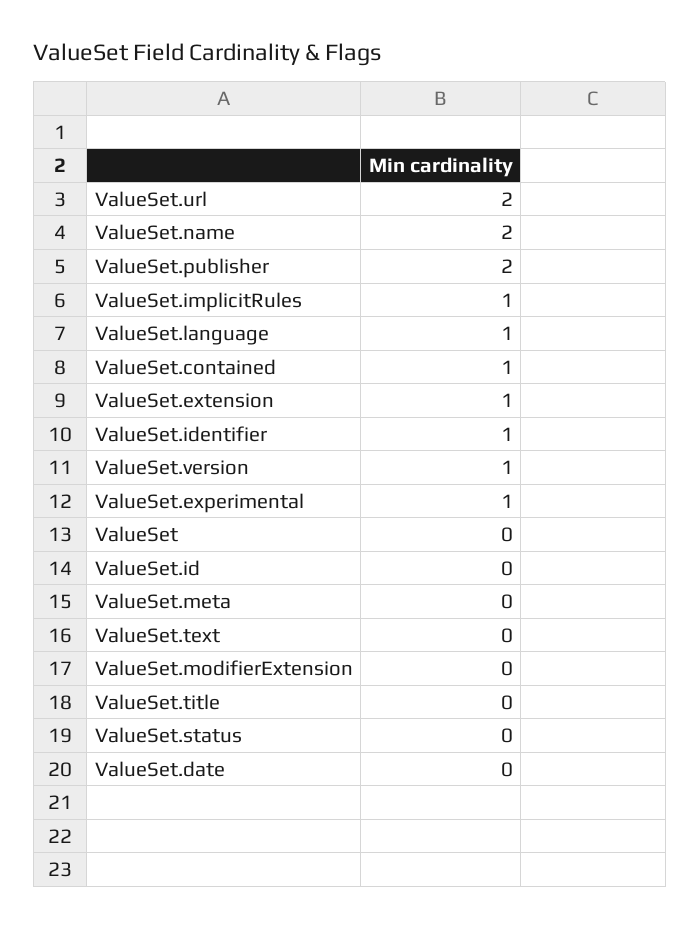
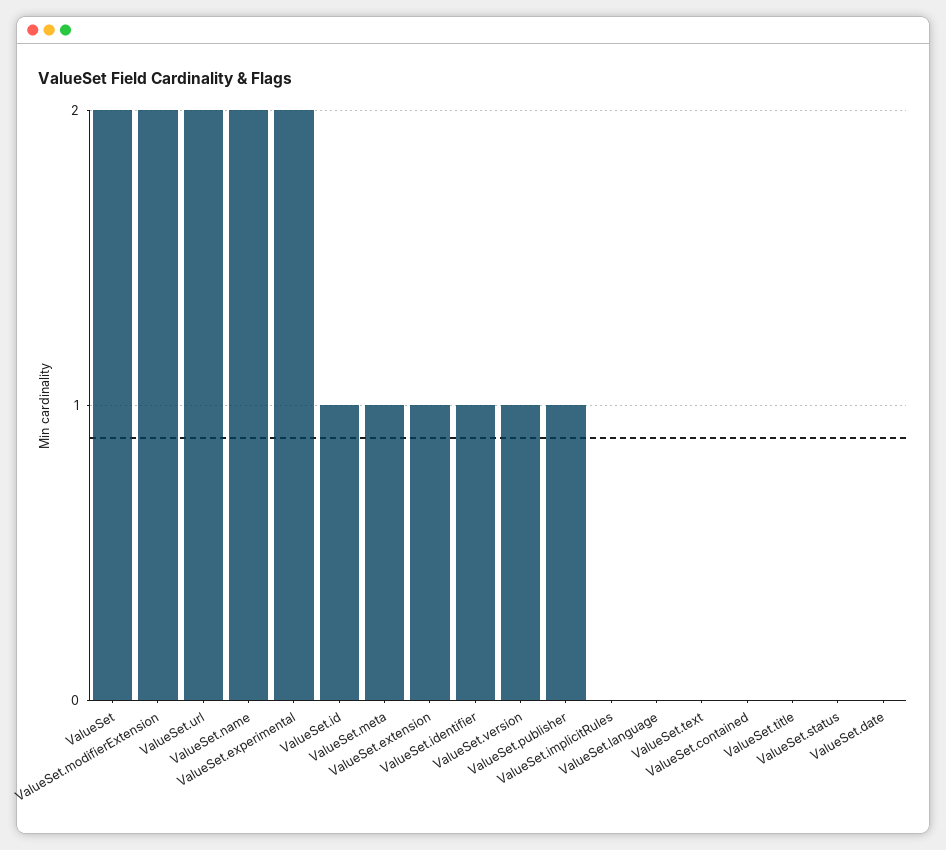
ValueSet.publisher: 2 -> 1
ValueSet.implicitRules: 1 -> 0
ValueSet.language: 1 -> 0
ValueSet.contained: 1 -> 0
ValueSet.experimental: 1 -> 2
ValueSet: 0 -> 2
ValueSet.id: 0 -> 1
ValueSet.meta: 0 -> 1
ValueSet.modifierExtension: 0 -> 2

